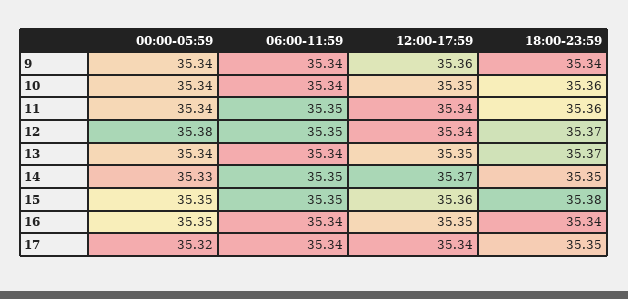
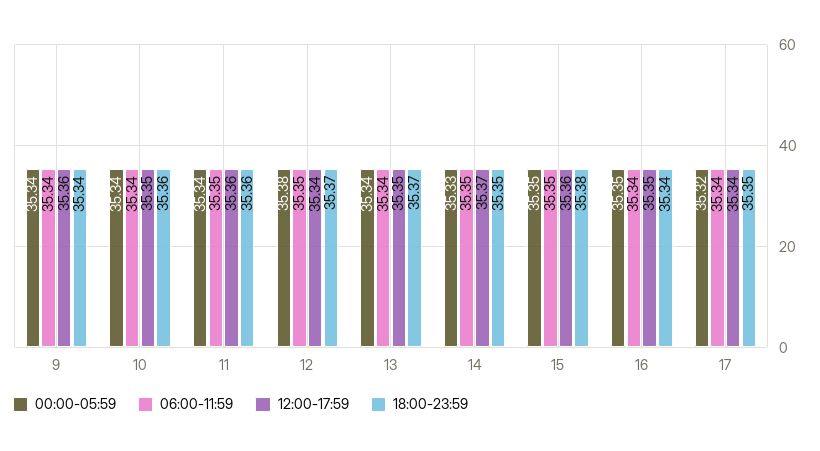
12:00-17:59, 11: 35.34 -> 35.36

